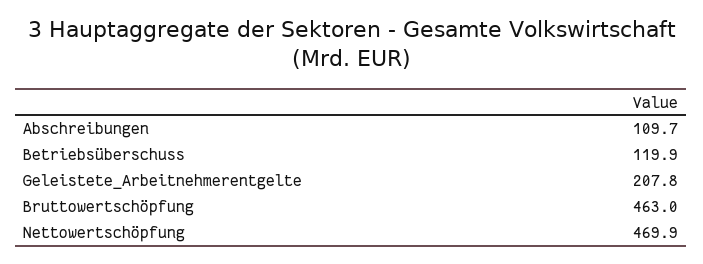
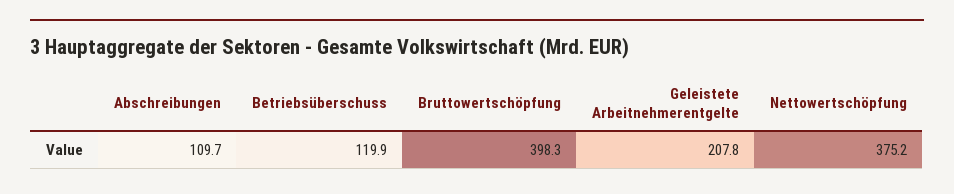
Bruttowertschöpfung: 463 -> 398.3
Nettowertschöpfung: 469.9 -> 375.2

